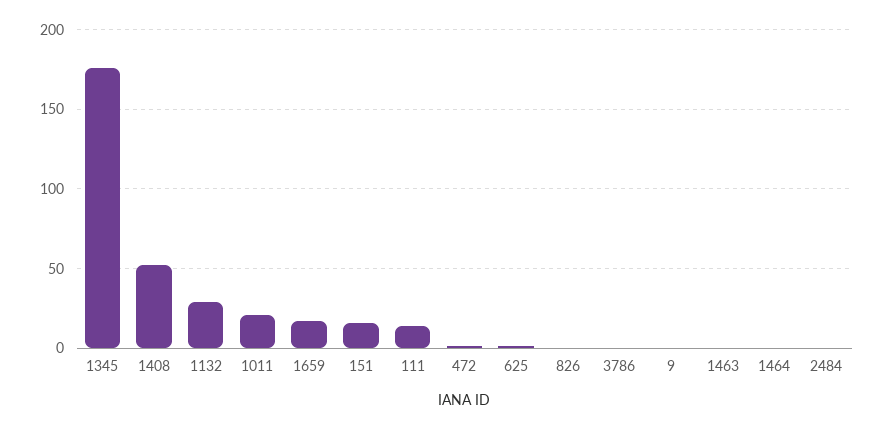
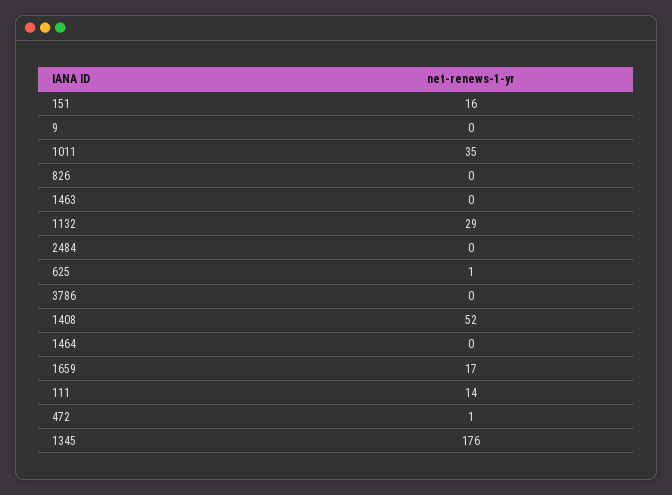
1011: 20 -> 35

